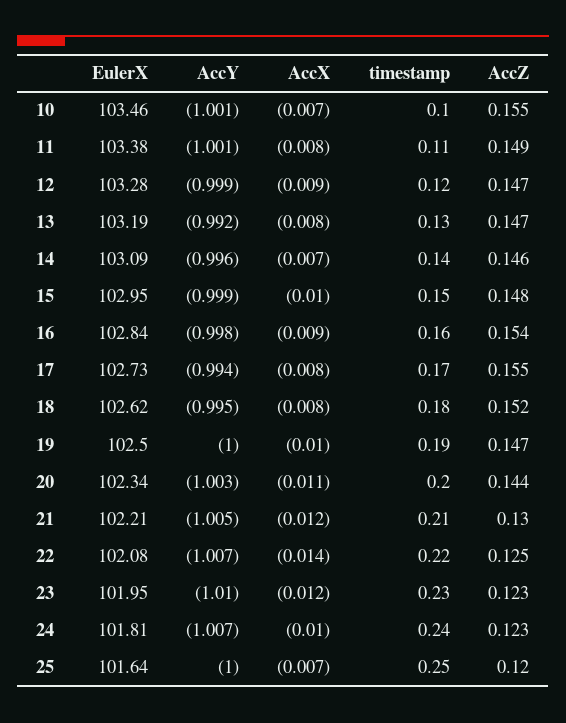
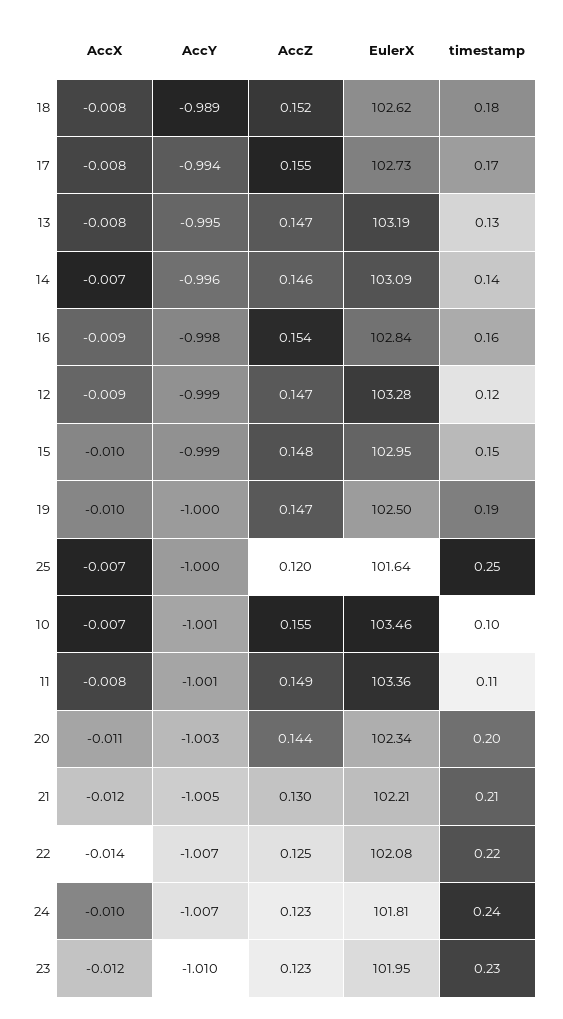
EulerX, 11: 103.38 -> 103.36
AccY, 13: -0.992 -> -0.995
AccY, 18: -0.995 -> -0.989

